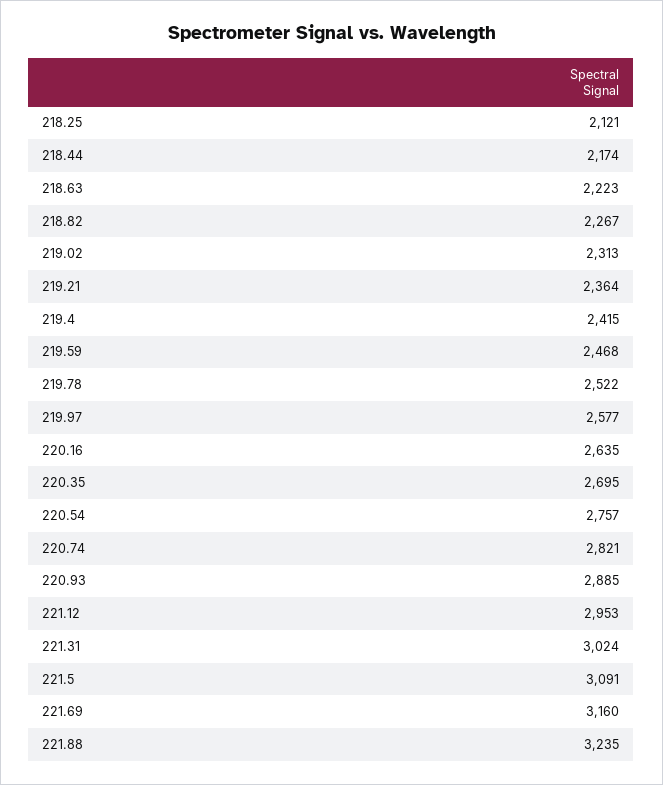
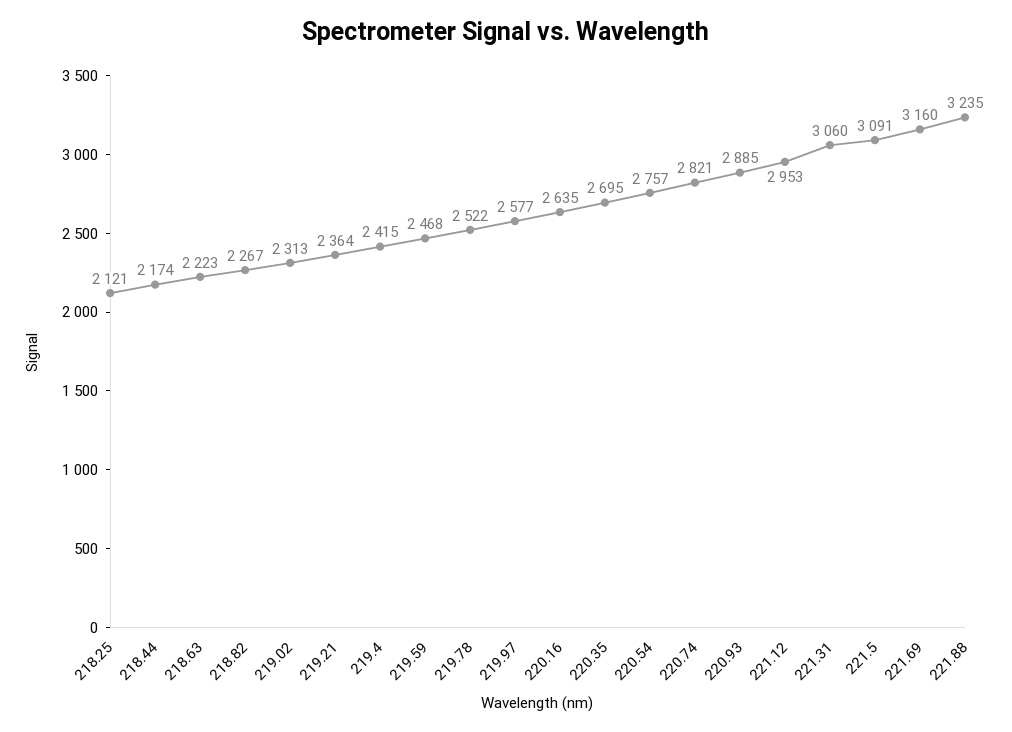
221.31: 3024 -> 3060

